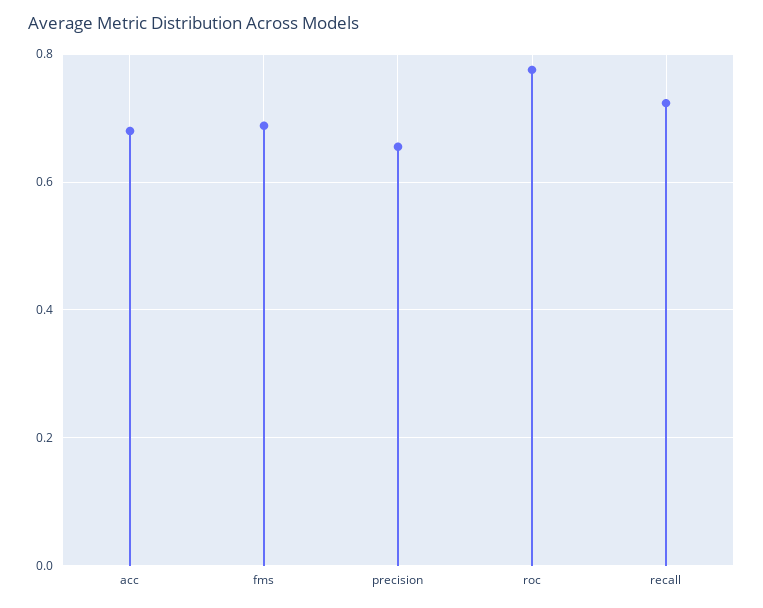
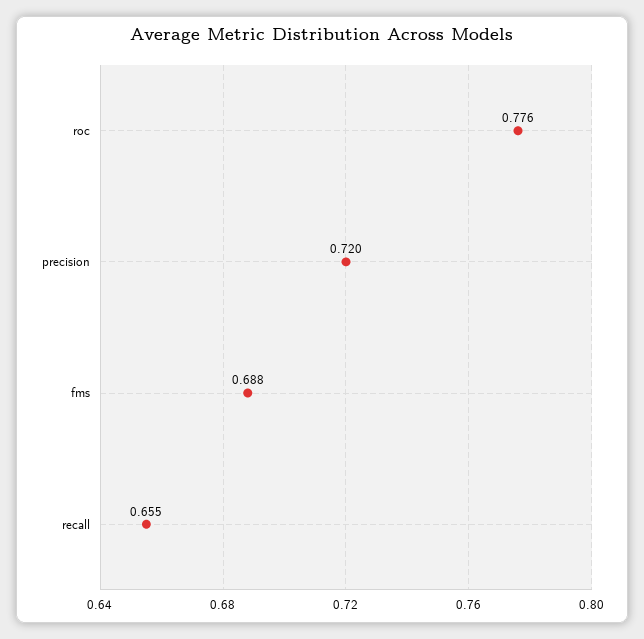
acc: 0.68 -> none
precision: 0.66 -> 0.72
recall: 0.72 -> 0.655

